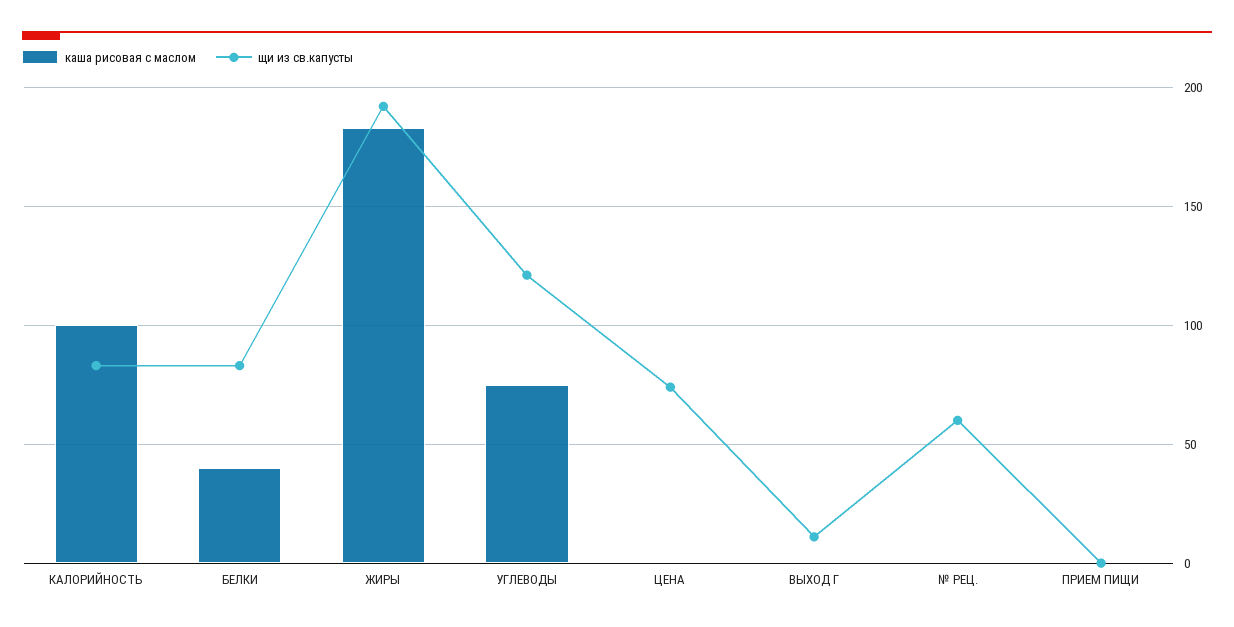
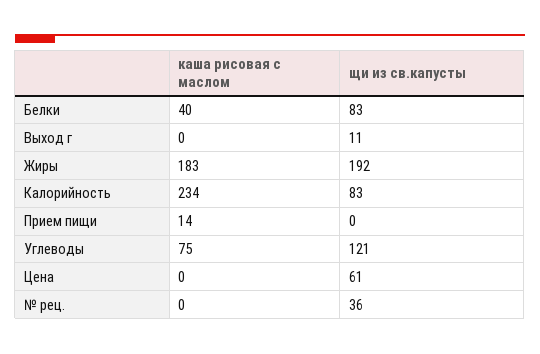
каша рисовая с маслом, КАЛОРИЙНОСТЬ: 100 -> 234
щи из св.капусты, ЦЕНА: 75 -> 61
щи из св.капусты, № РЕЦ.: 60 -> 36
каша рисовая с маслом, ПРИЕМ ПИЩИ: 0 -> 14

